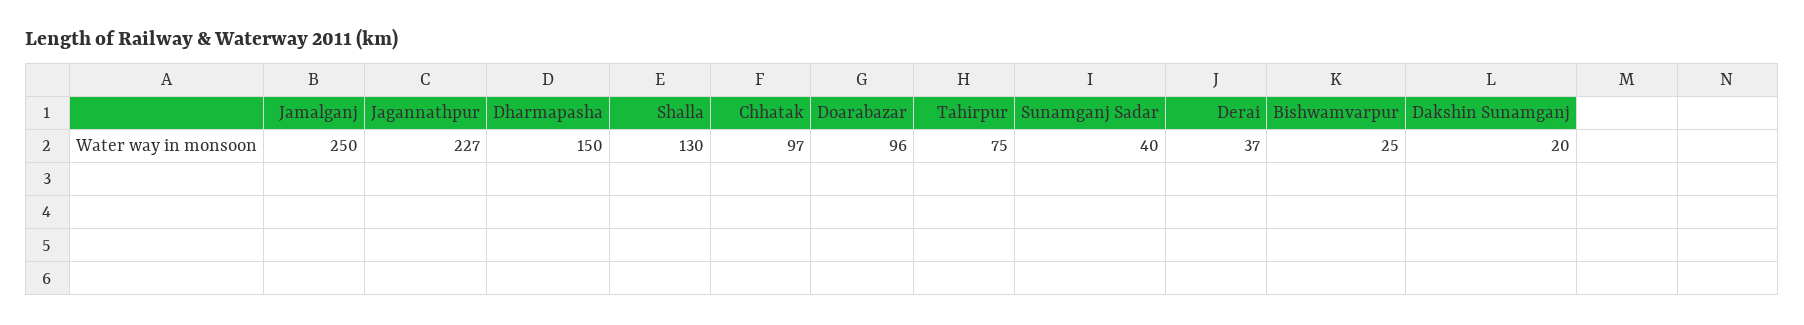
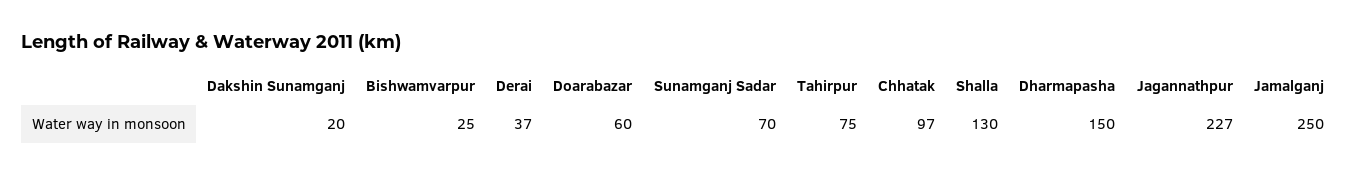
Doarabazar: 96 -> 60
Sunamganj Sadar: 40 -> 70

